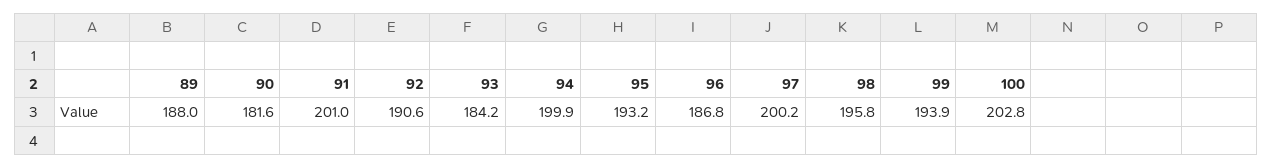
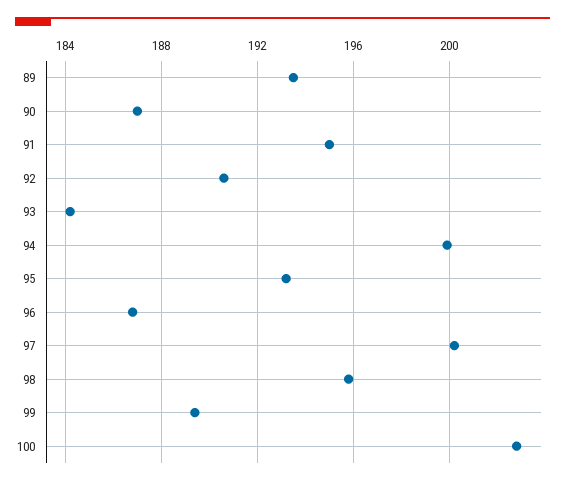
89: 188 -> 193.5
90: 181.6 -> 187
91: 201 -> 195
99: 193.9 -> 189.5

